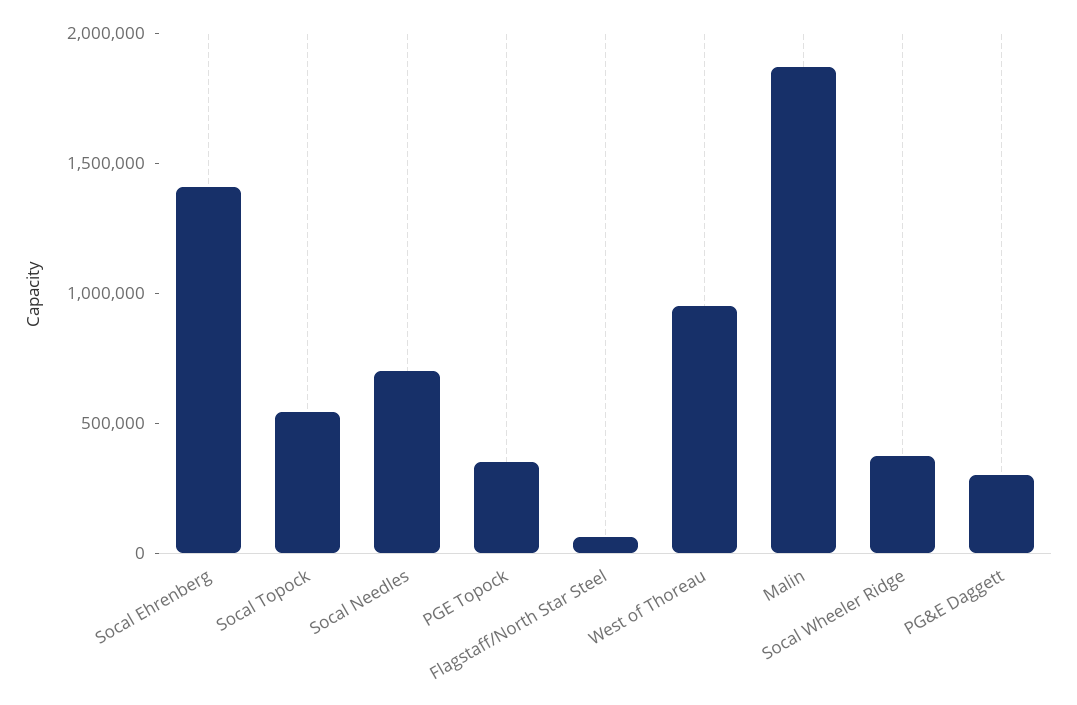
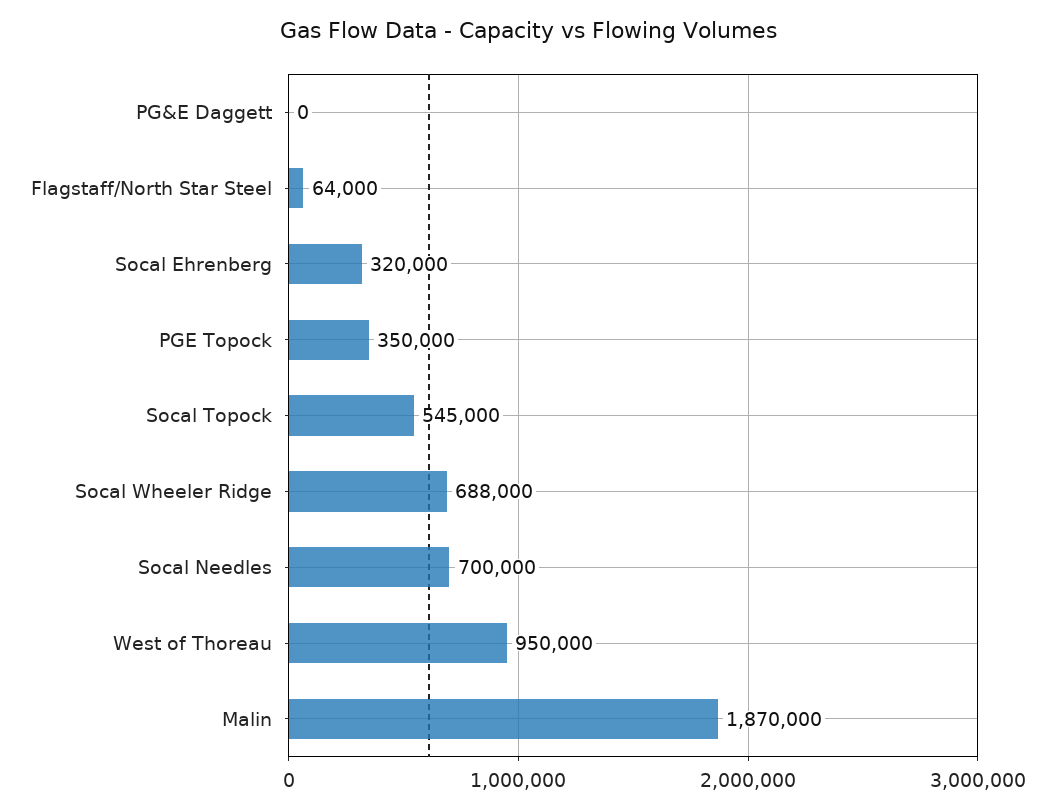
Socal Ehrenberg: 1400000 -> 320000
Socal Wheeler Ridge: 400000 -> 688000
PG&E Daggett: 300000 -> 0

